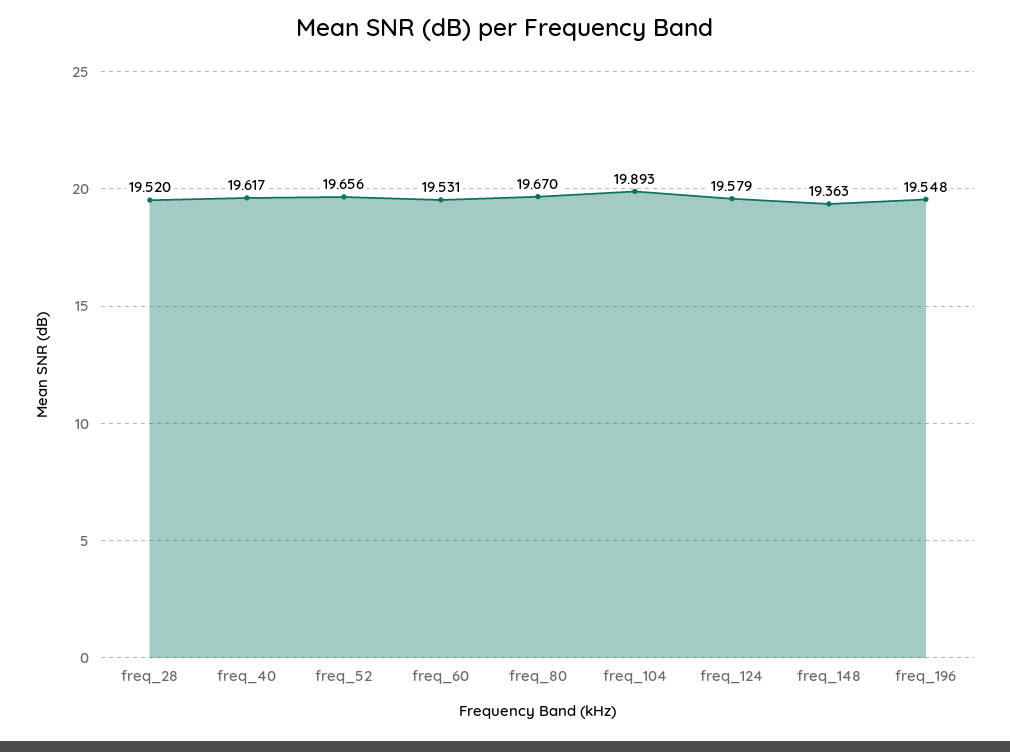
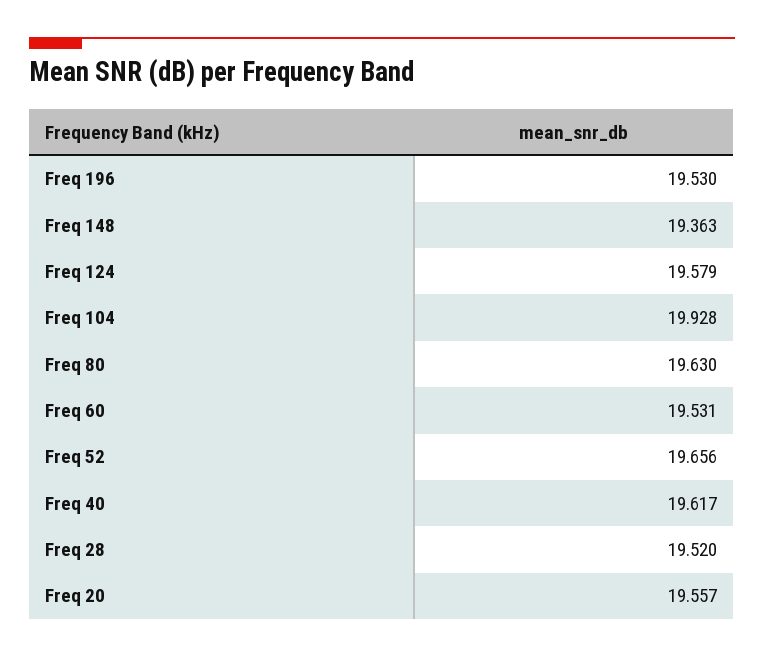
freq_80: 19.67 -> 19.63
freq_104: 19.893 -> 19.928
freq_196: 19.548 -> 19.53
Freq 20: none -> 19.557

